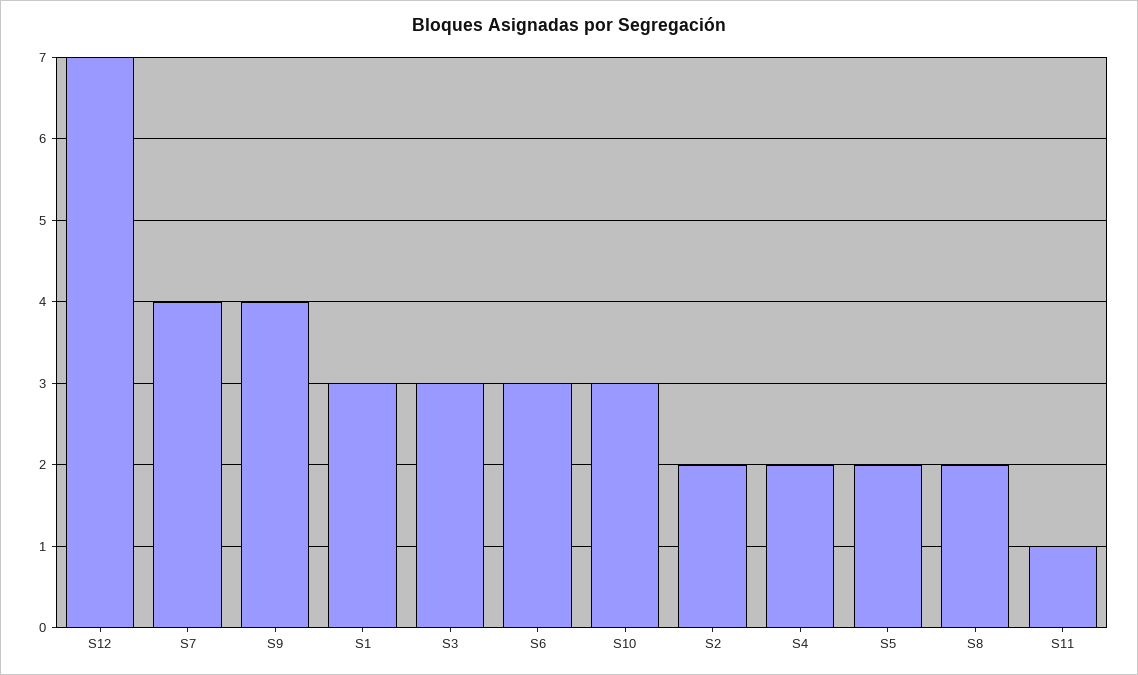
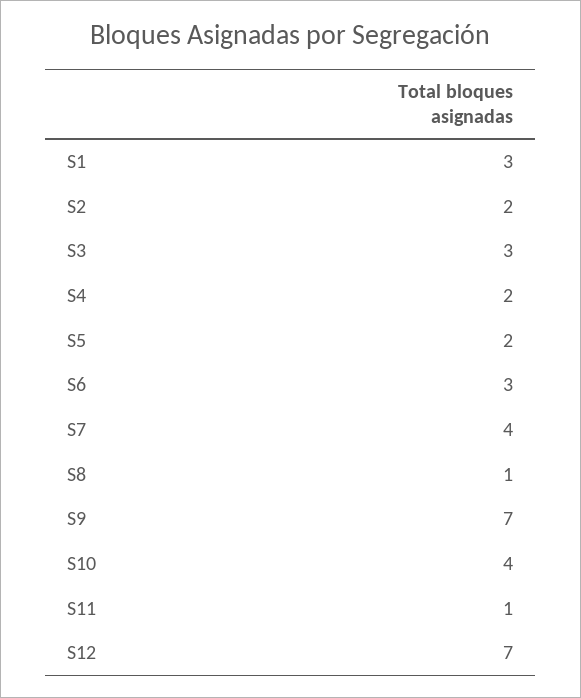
S9: 4 -> 7
S10: 3 -> 4
S8: 2 -> 1

